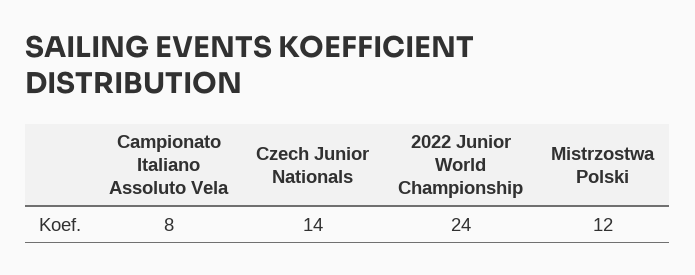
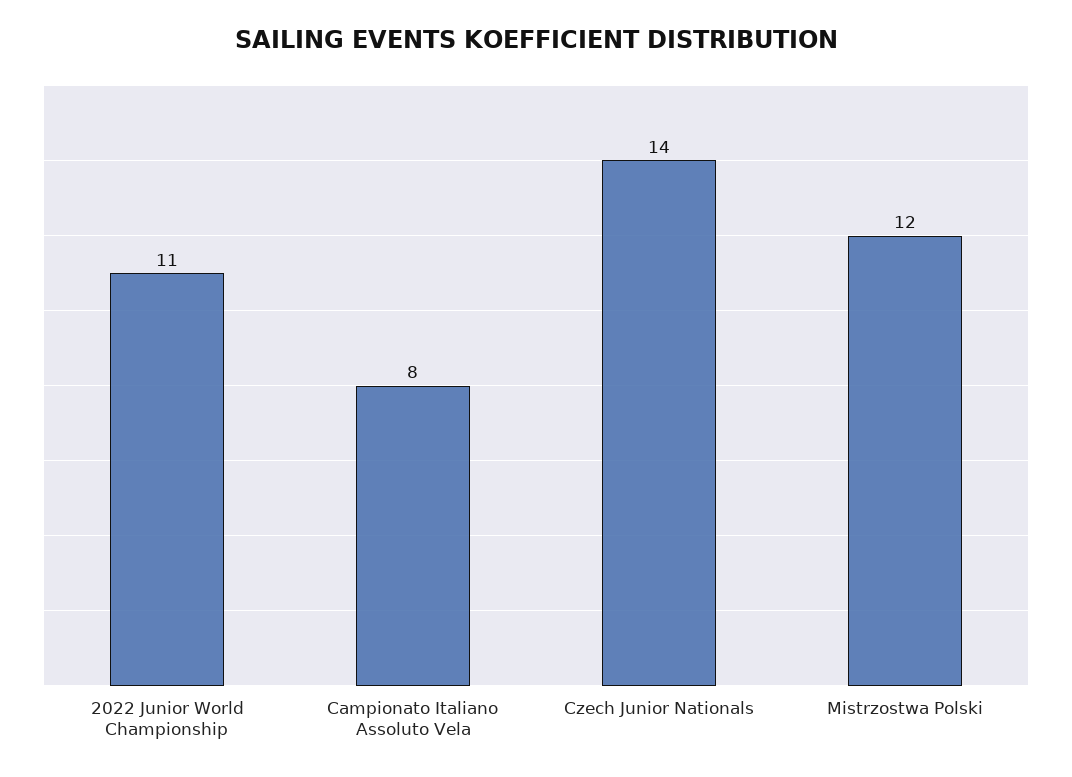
2022 Junior World Championship: 24 -> 11

